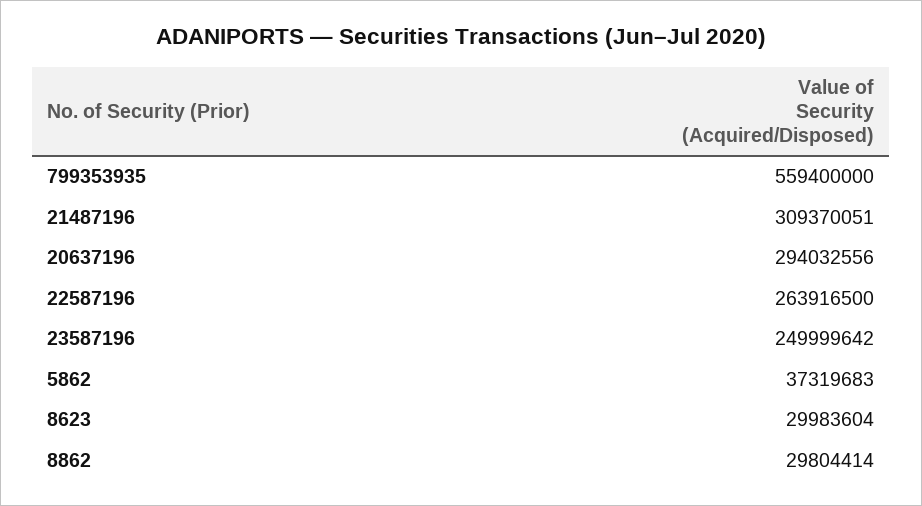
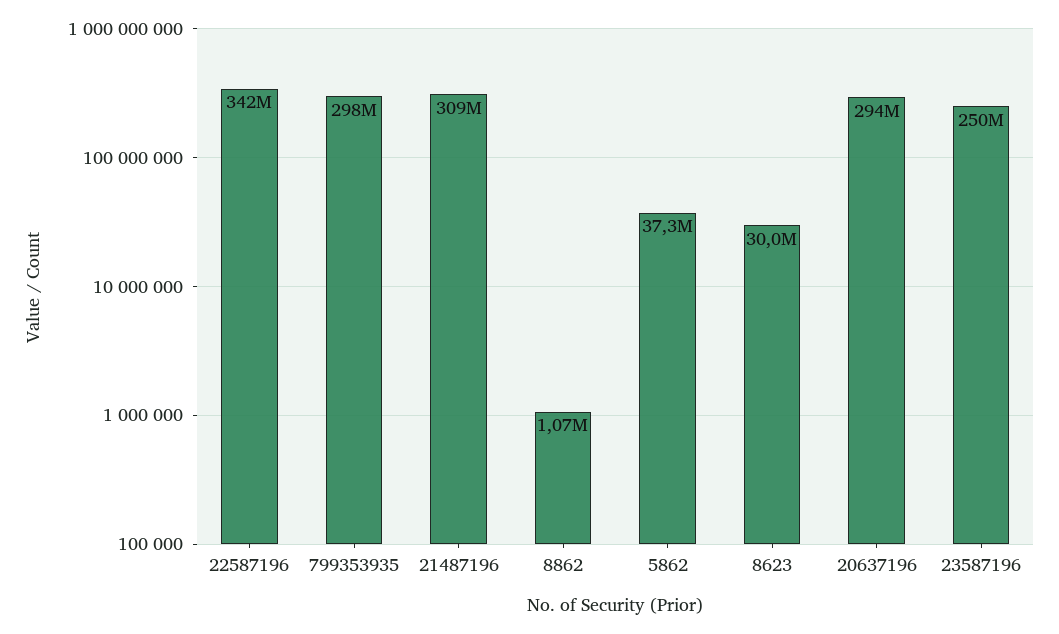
799353935: 559400000 -> 298000000
22587196: 263916500 -> 342000000
8862: 29804414 -> 1070000

